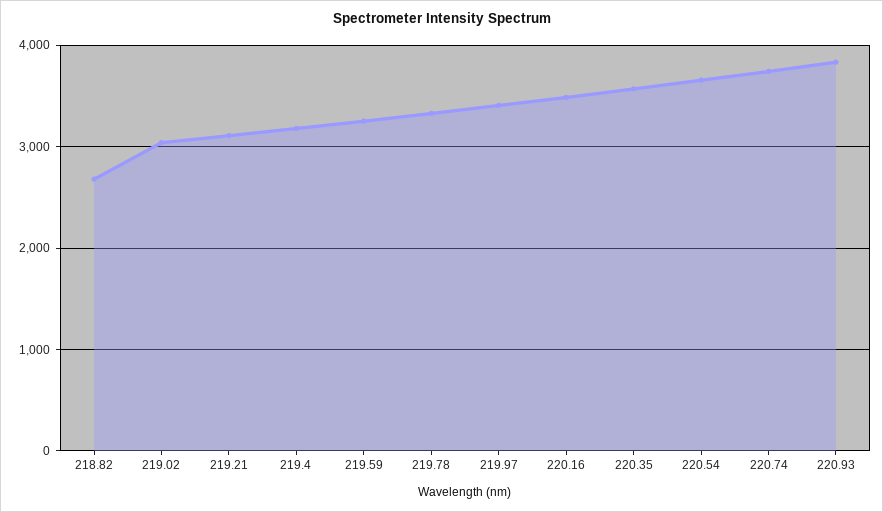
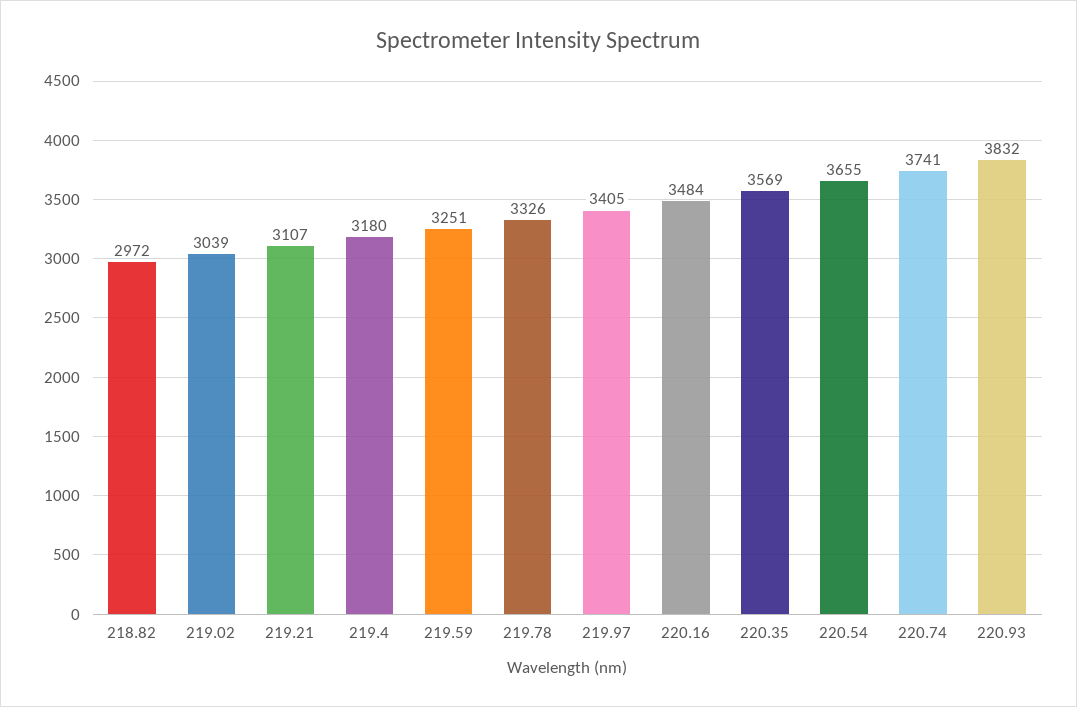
218.82: 2700 -> 2972

